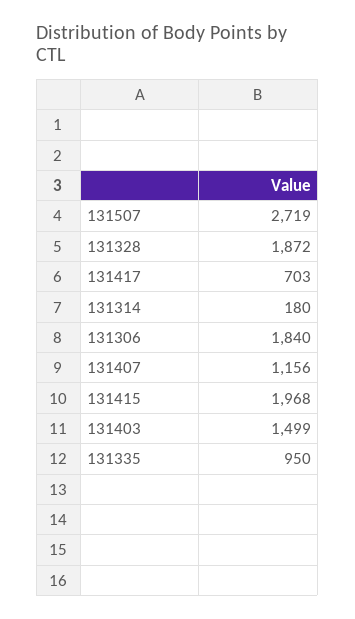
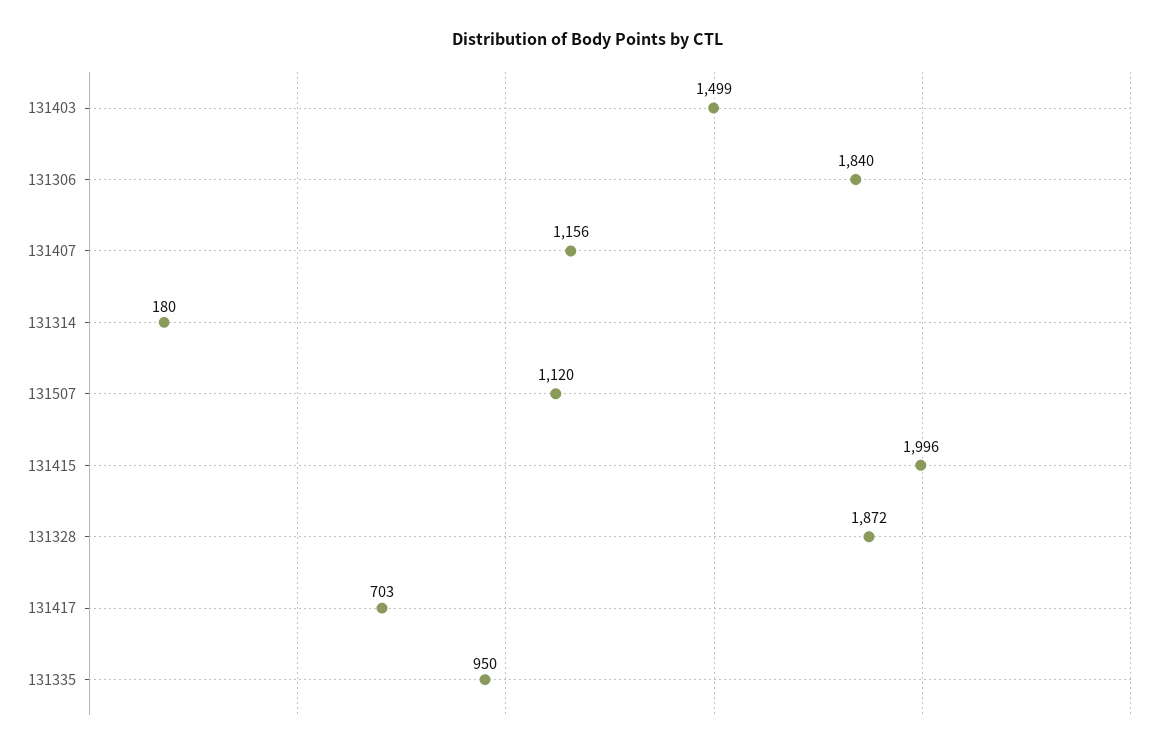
131507: 2719 -> 1120
131415: 1968 -> 1996

